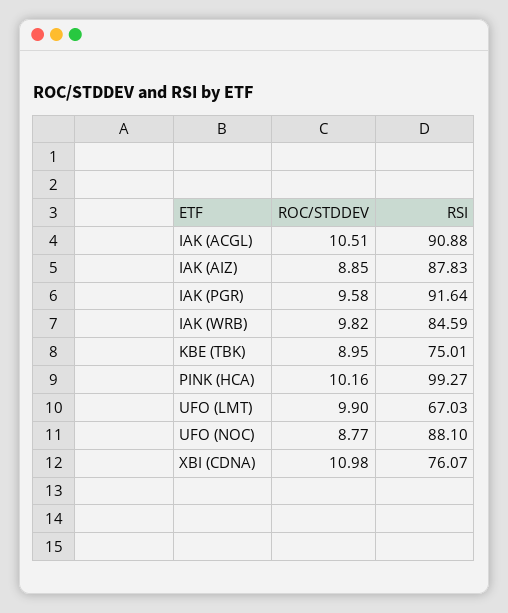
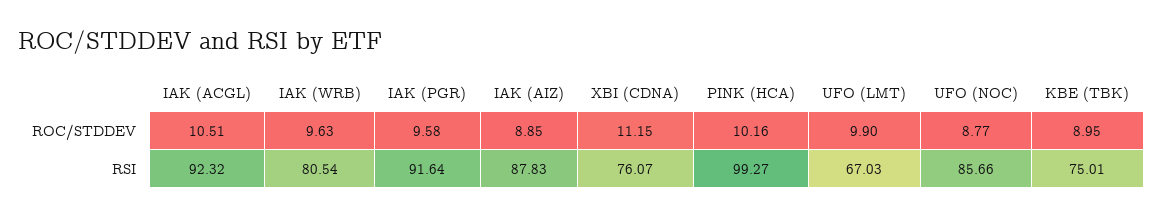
RSI, IAK (ACGL): 90.88 -> 92.32
ROC/STDDEV, IAK (WRB): 9.82 -> 9.63
RSI, IAK (WRB): 84.59 -> 80.54
RSI, UFO (NOC): 88.1 -> 85.66
ROC/STDDEV, XBI (CDNA): 10.98 -> 11.15

